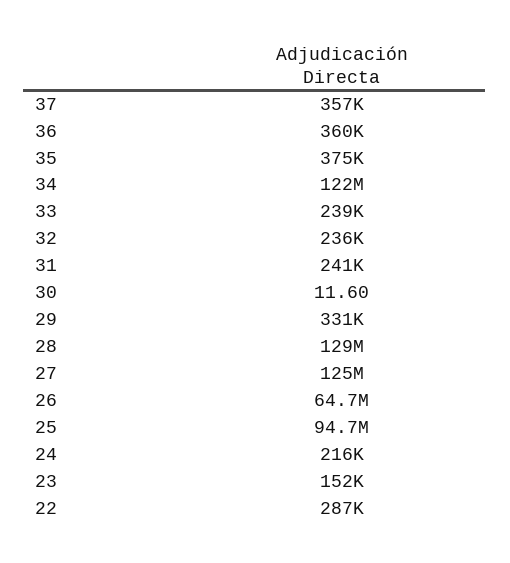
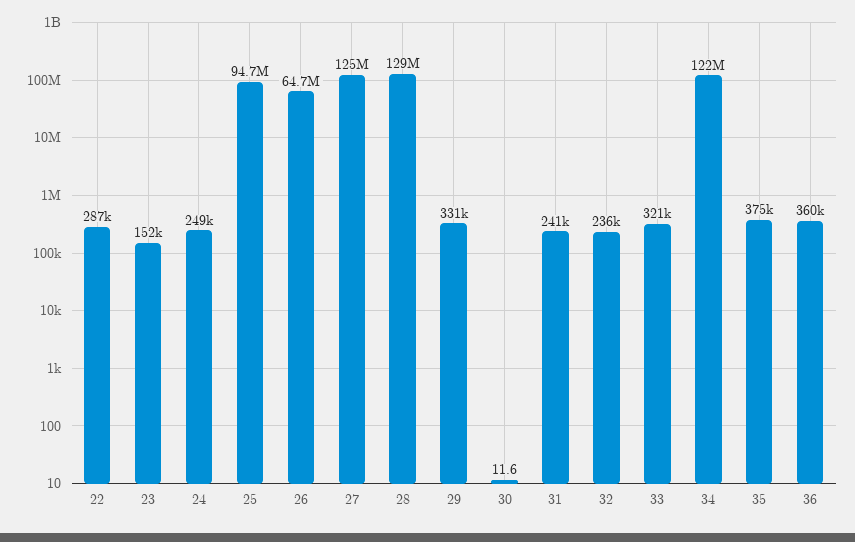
37: 357000 -> none
33: 239000 -> 321000
24: 216000 -> 249000

